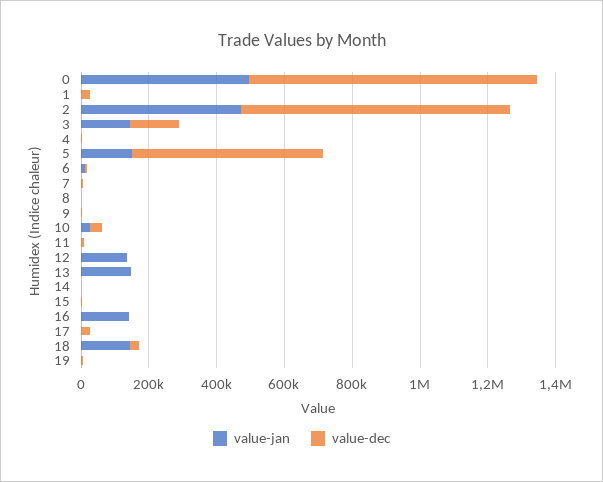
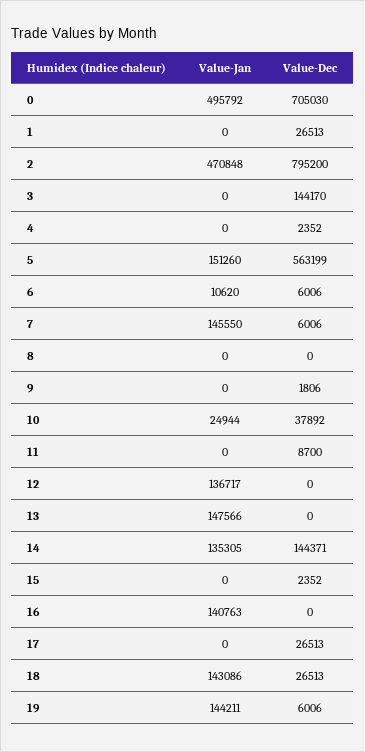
value-dec, 0: 850000 -> 705030
value-jan, 3: 150000 -> 0
value-jan, 7: 0 -> 145550
value-jan, 14: 0 -> 135305
value-dec, 14: 0 -> 144371
value-jan, 19: 0 -> 144211

